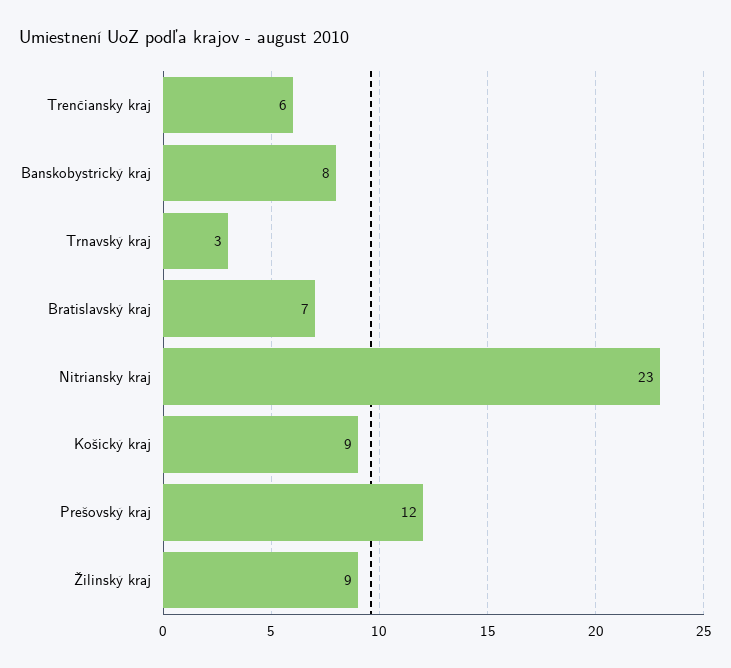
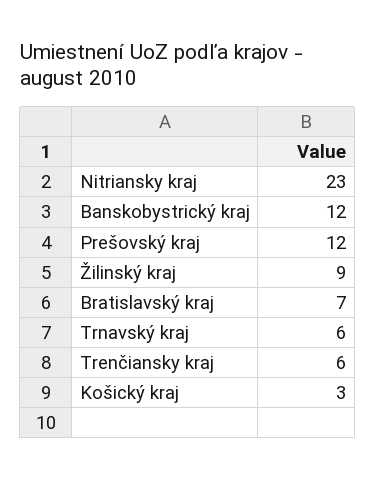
Banskobystrický kraj: 8 -> 12
Trnavský kraj: 3 -> 6
Košický kraj: 9 -> 3

